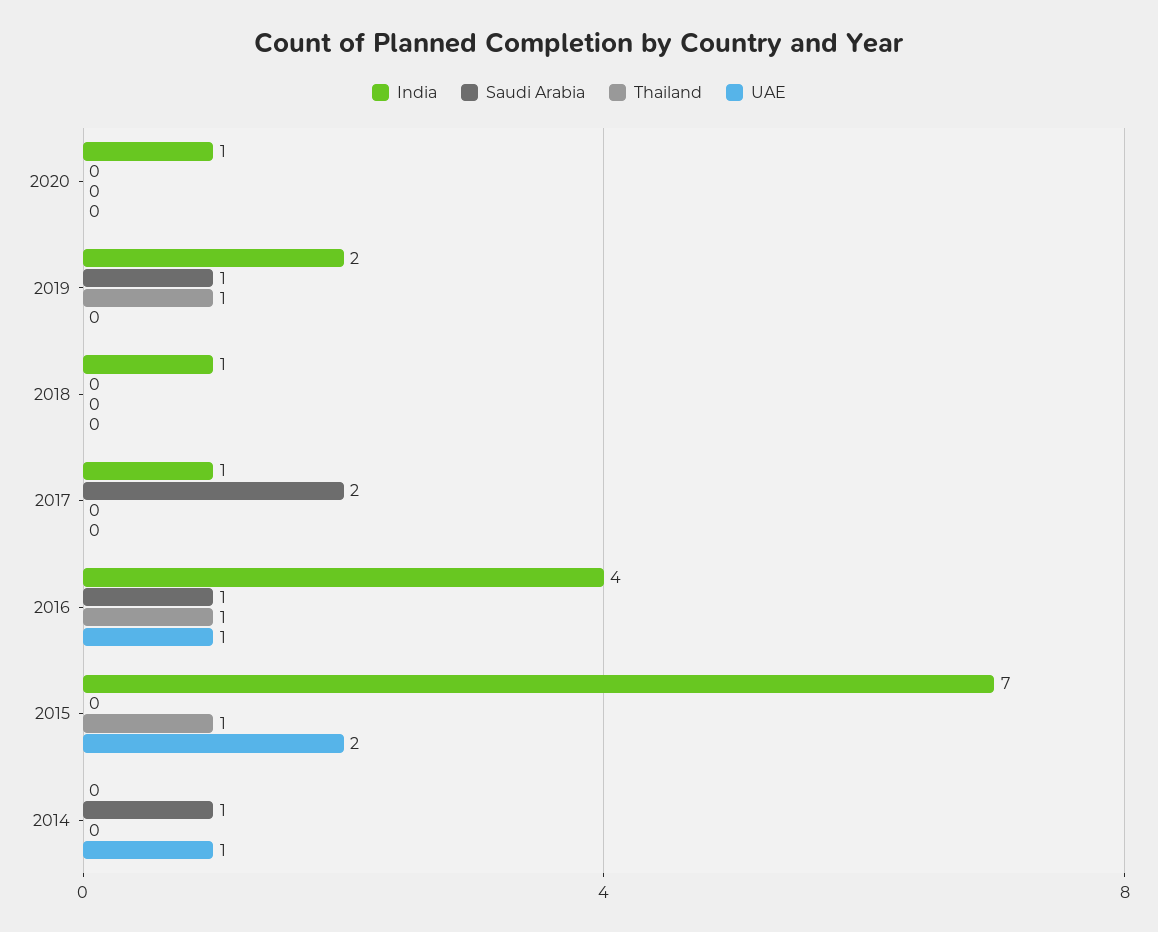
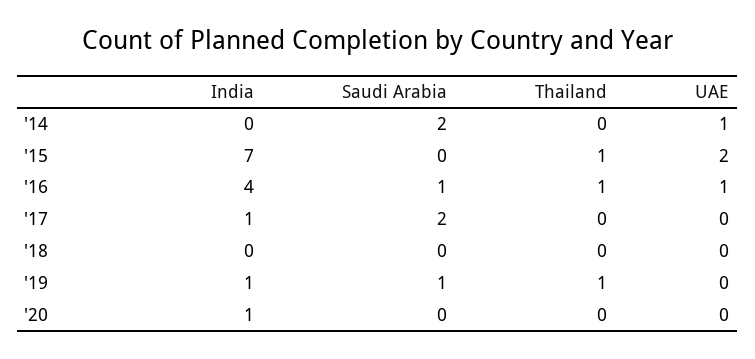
India, 2019: 2 -> 1
India, 2018: 1 -> 0
Saudi Arabia, 2014: 1 -> 2

